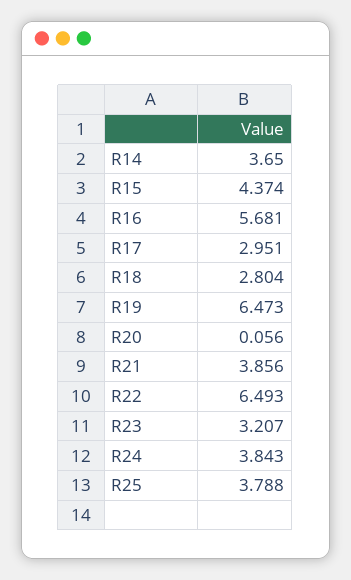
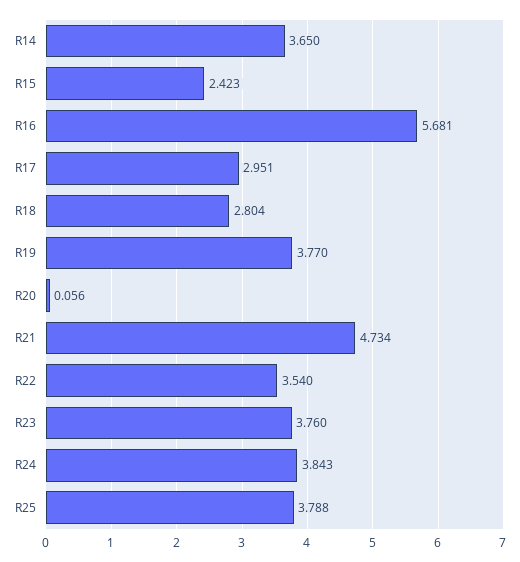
R15: 4.374 -> 2.423
R19: 6.473 -> 3.77
R21: 3.856 -> 4.734
R22: 6.493 -> 3.54
R23: 3.207 -> 3.76

